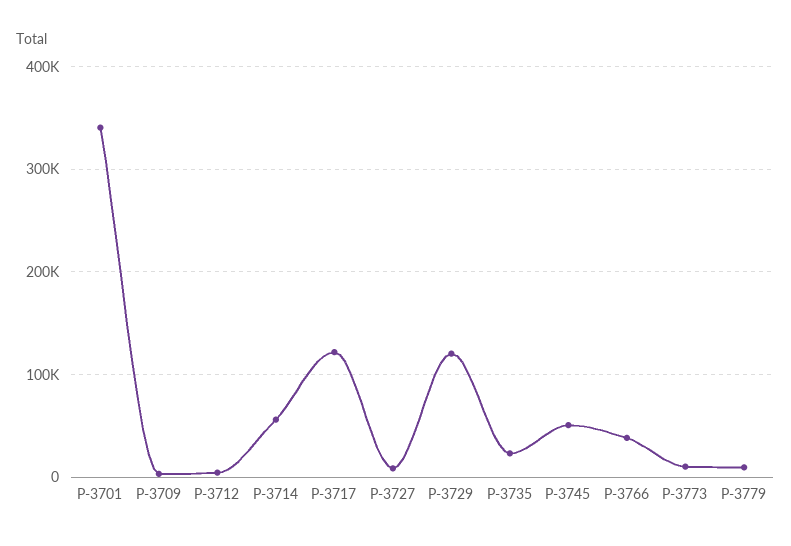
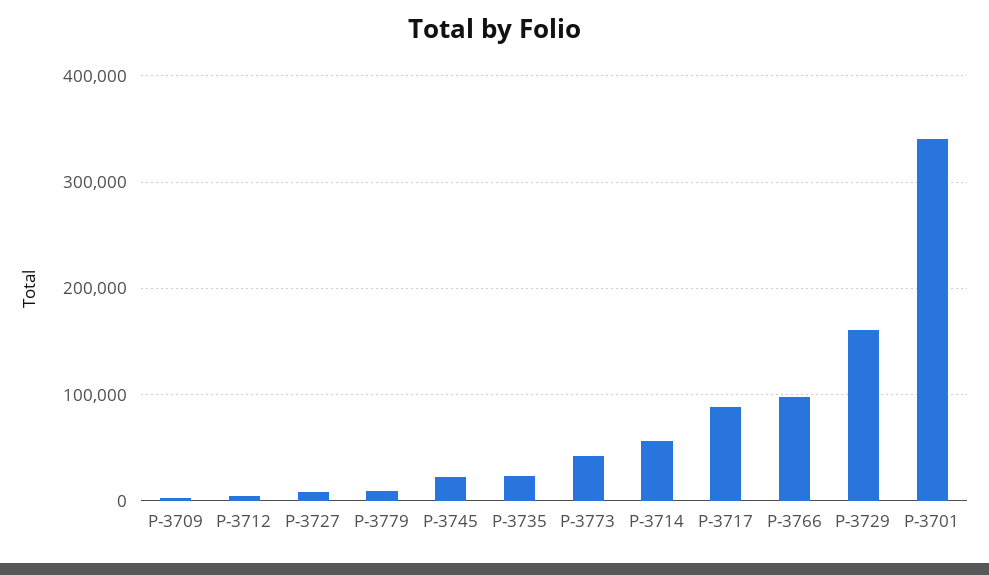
P-3717: 120000 -> 90000
P-3729: 120000 -> 160000
P-3745: 50000 -> 20000
P-3766: 40000 -> 100000
P-3773: 10000 -> 40000

